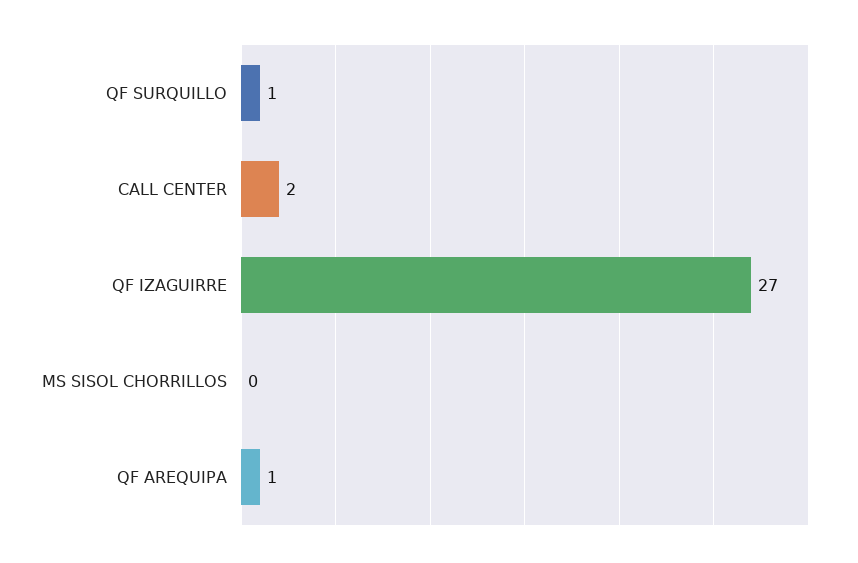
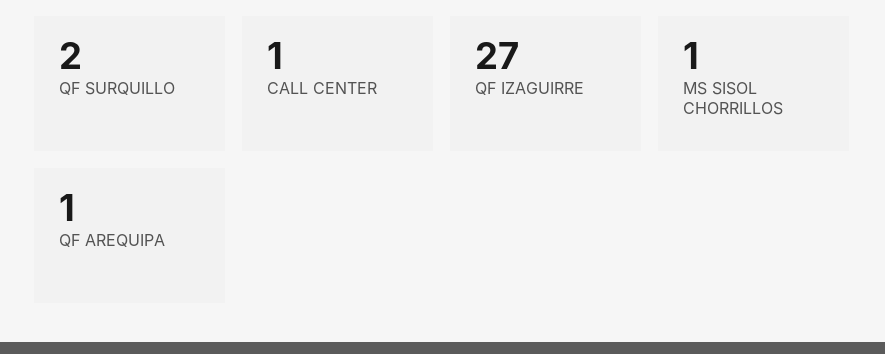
QF SURQUILLO: 1 -> 2
CALL CENTER: 2 -> 1
MS SISOL CHORRILLOS: 0 -> 1

